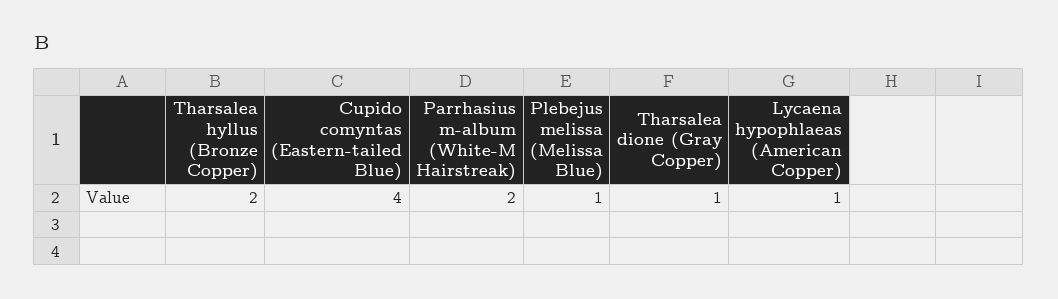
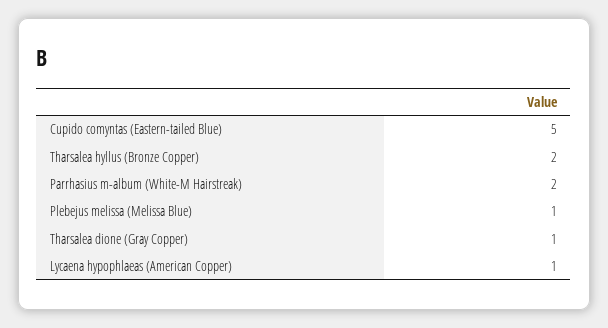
Cupido comyntas (Eastern-tailed Blue): 4 -> 5

